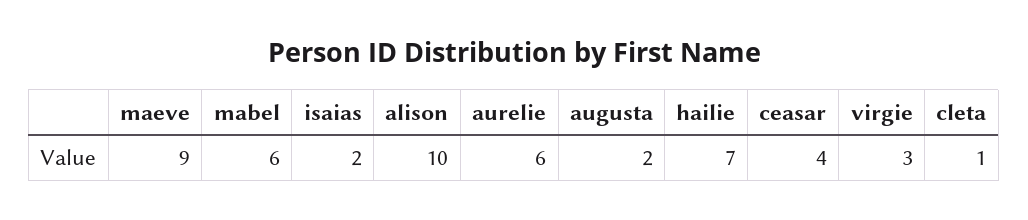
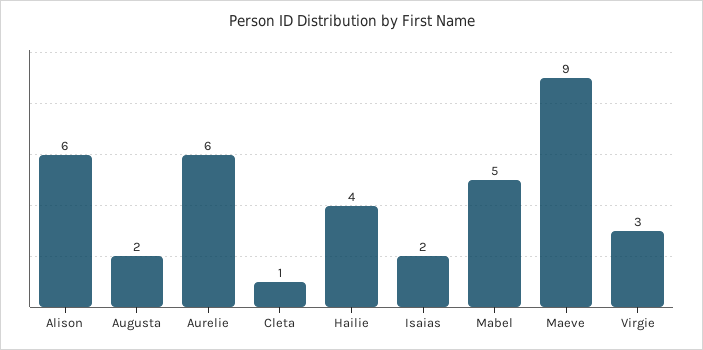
mabel: 6 -> 5
alison: 10 -> 6
hailie: 7 -> 4
ceasar: 4 -> none

